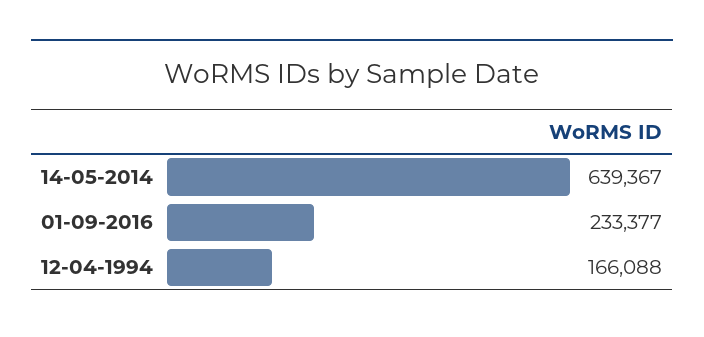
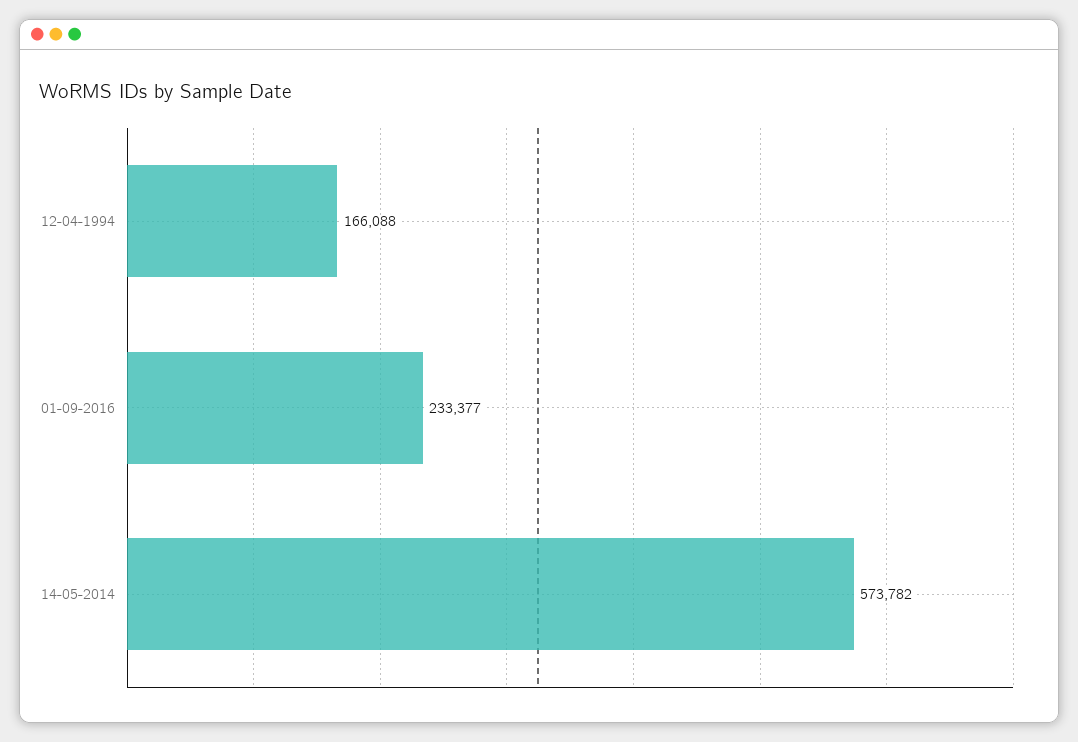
14-05-2014: 639367 -> 573782

